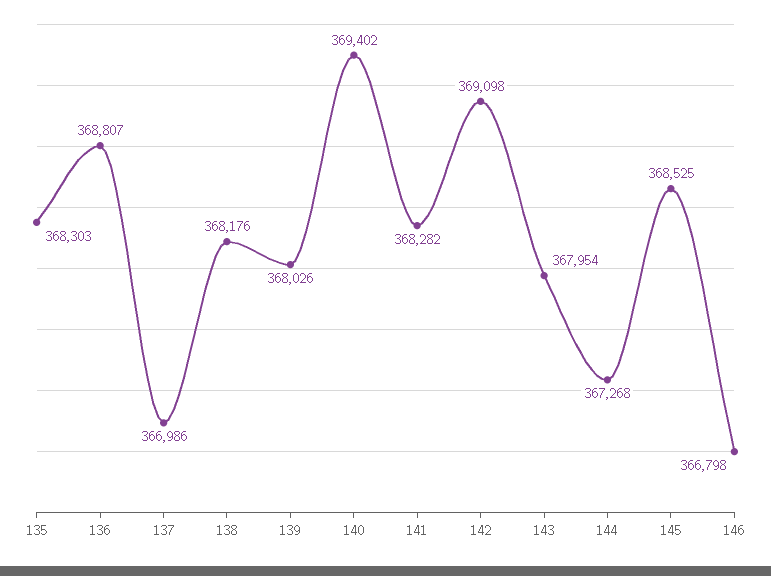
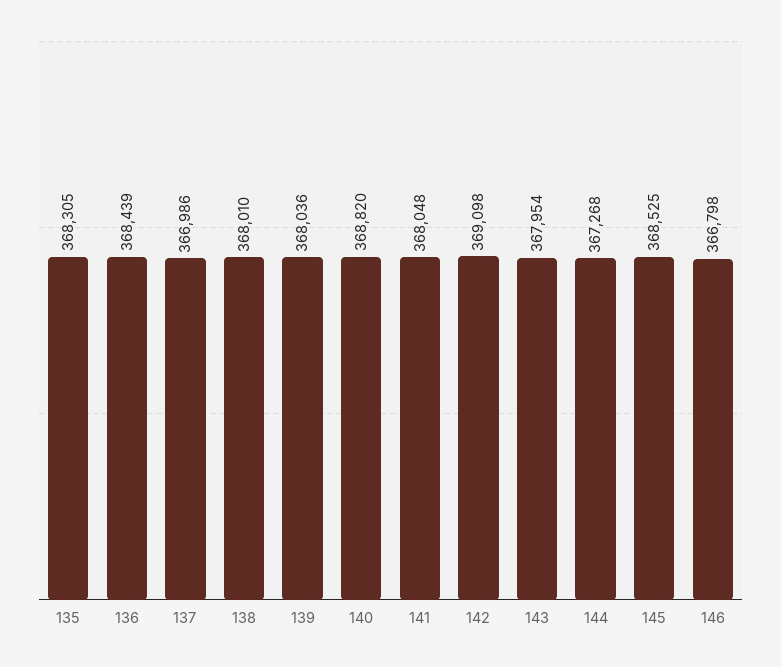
135: 368303 -> 368305
136: 368807 -> 368439
138: 368176 -> 368010
139: 368026 -> 368036
140: 369402 -> 368820
141: 368282 -> 368048

